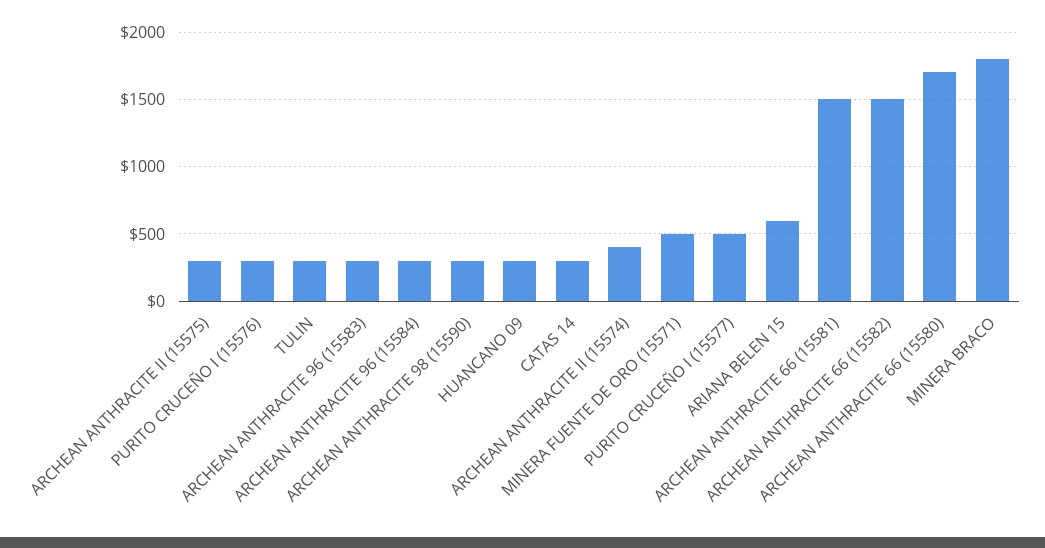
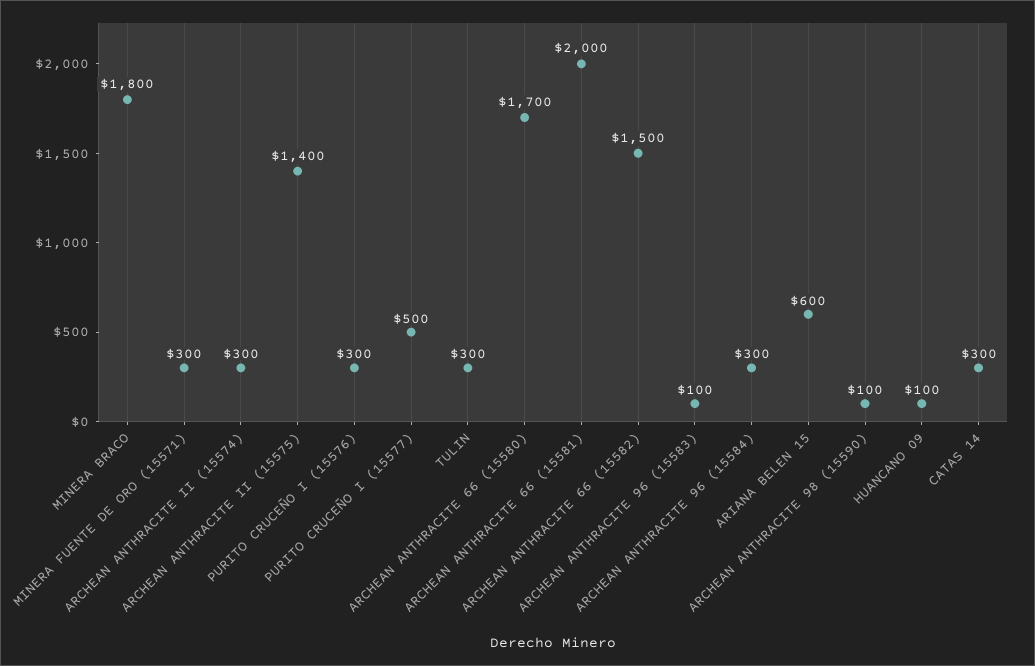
ARCHEAN ANTHRACITE II (15575): 300 -> 1400
ARCHEAN ANTHRACITE 96 (15583): 300 -> 100
ARCHEAN ANTHRACITE 98 (15590): 300 -> 100
HUANCANO 09: 300 -> 100
ARCHEAN ANTHRACITE II (15574): 400 -> 300
MINERA FUENTE DE ORO (15571): 500 -> 300
ARCHEAN ANTHRACITE 66 (15581): 1500 -> 2000

